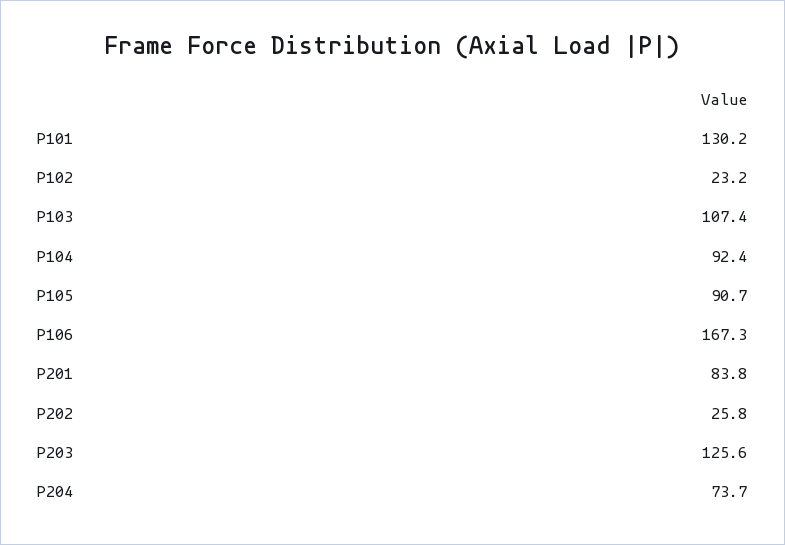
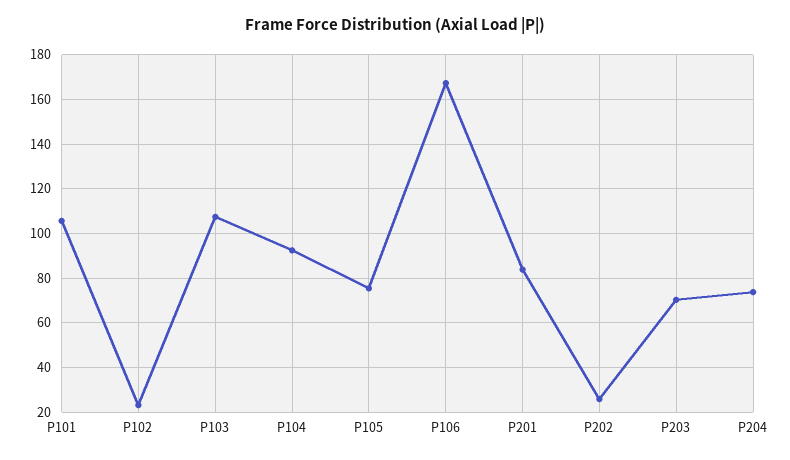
P101: 130.2 -> 105
P105: 90.7 -> 75
P203: 125.6 -> 70

